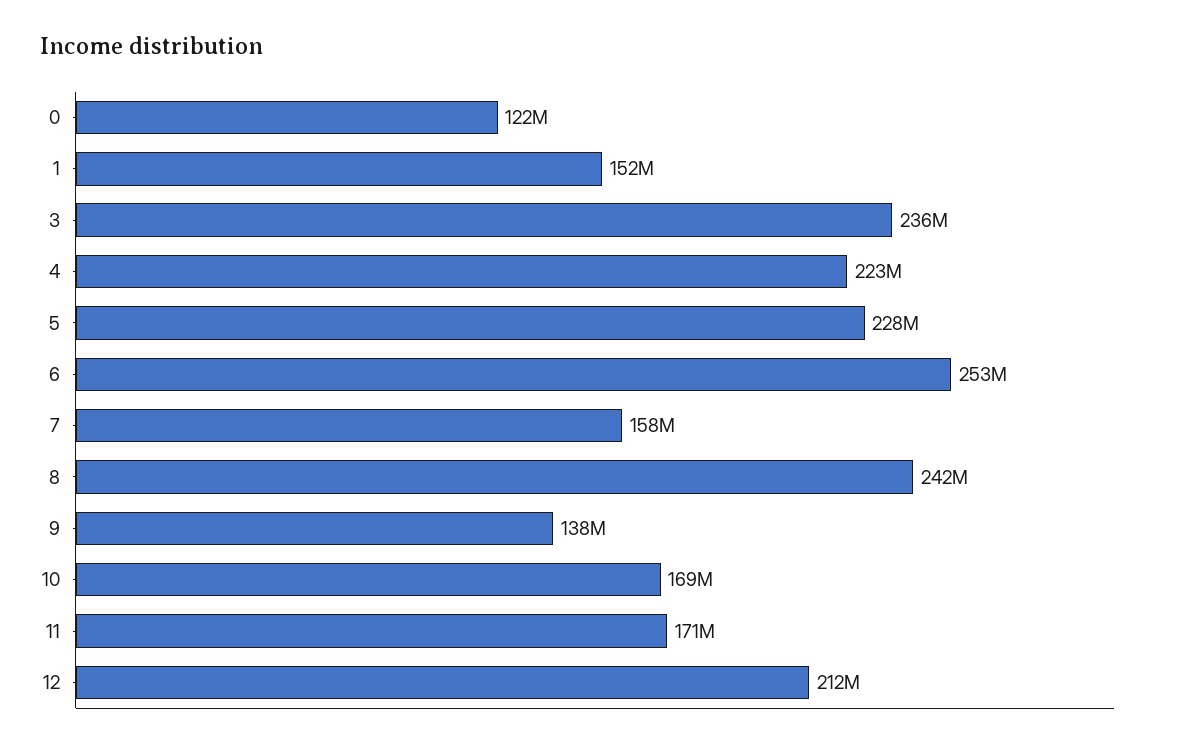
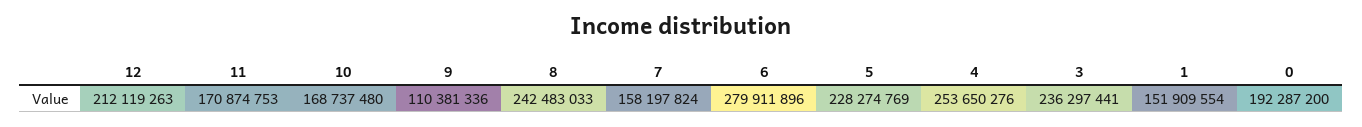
0: 122000000 -> 192287200
4: 223000000 -> 253650276
6: 253000000 -> 279911896
9: 138000000 -> 110381336

